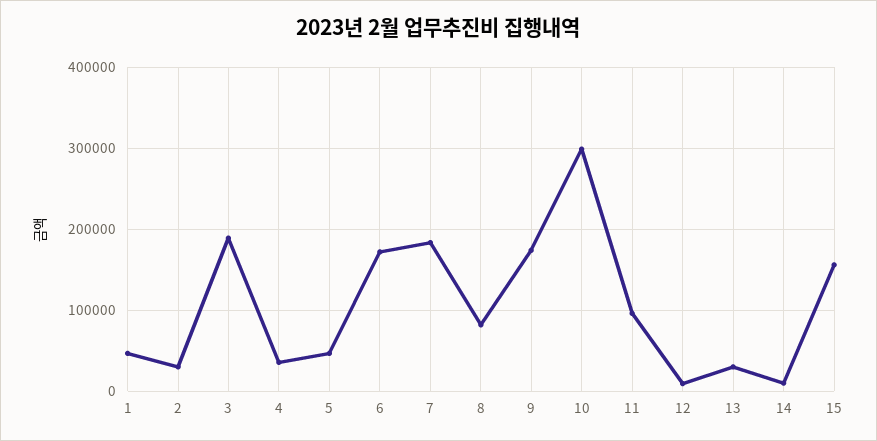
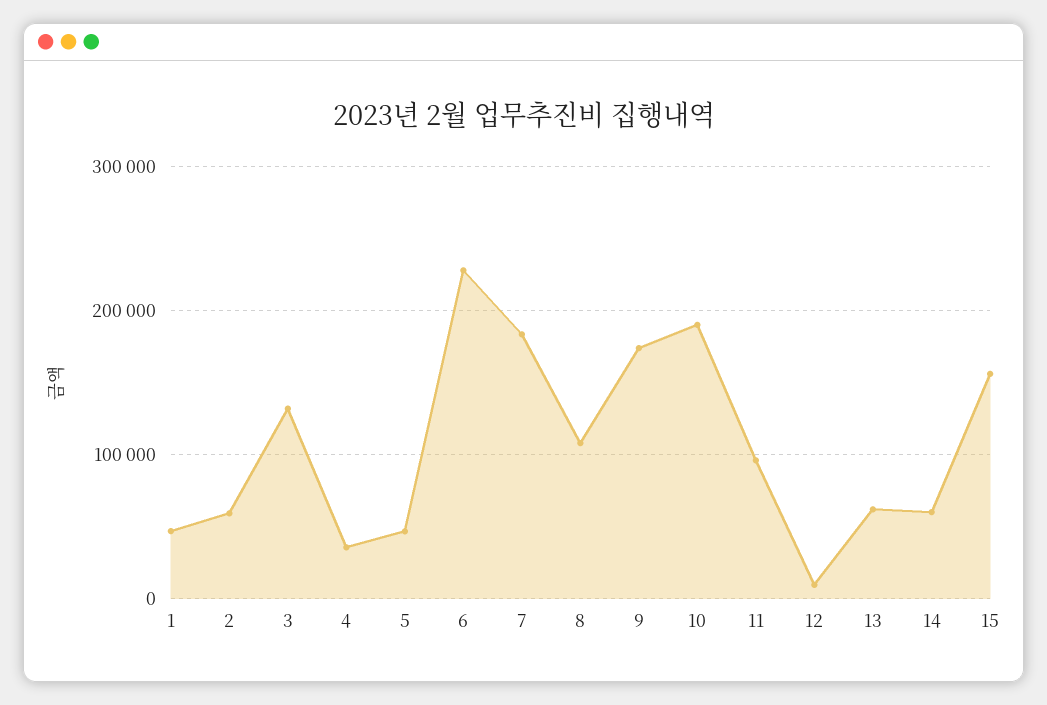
2: 30000 -> 60000
3: 190000 -> 130000
6: 170000 -> 230000
8: 80000 -> 110000
10: 300000 -> 190000
13: 30000 -> 60000
14: 10000 -> 60000

